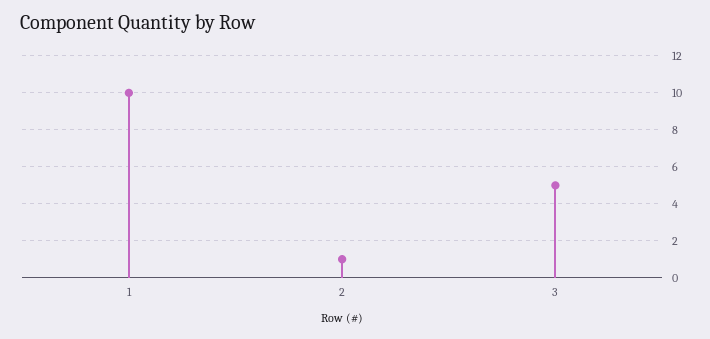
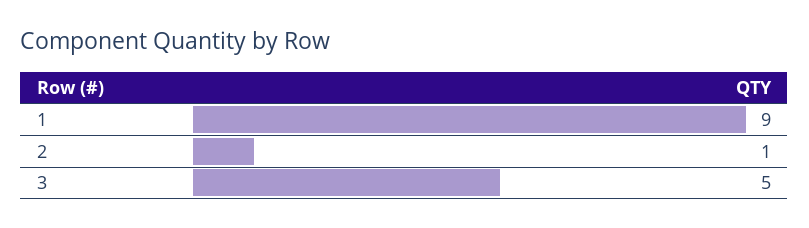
1: 10 -> 9

